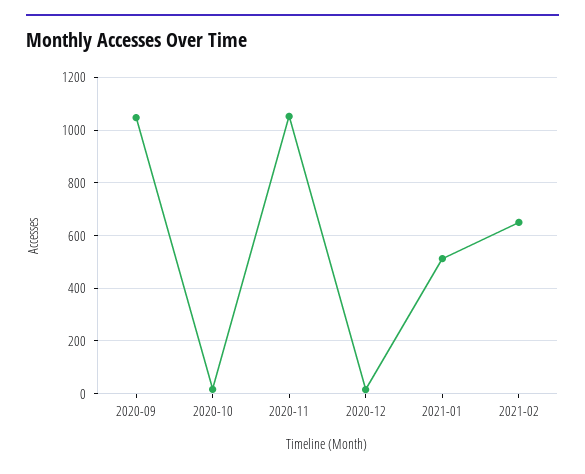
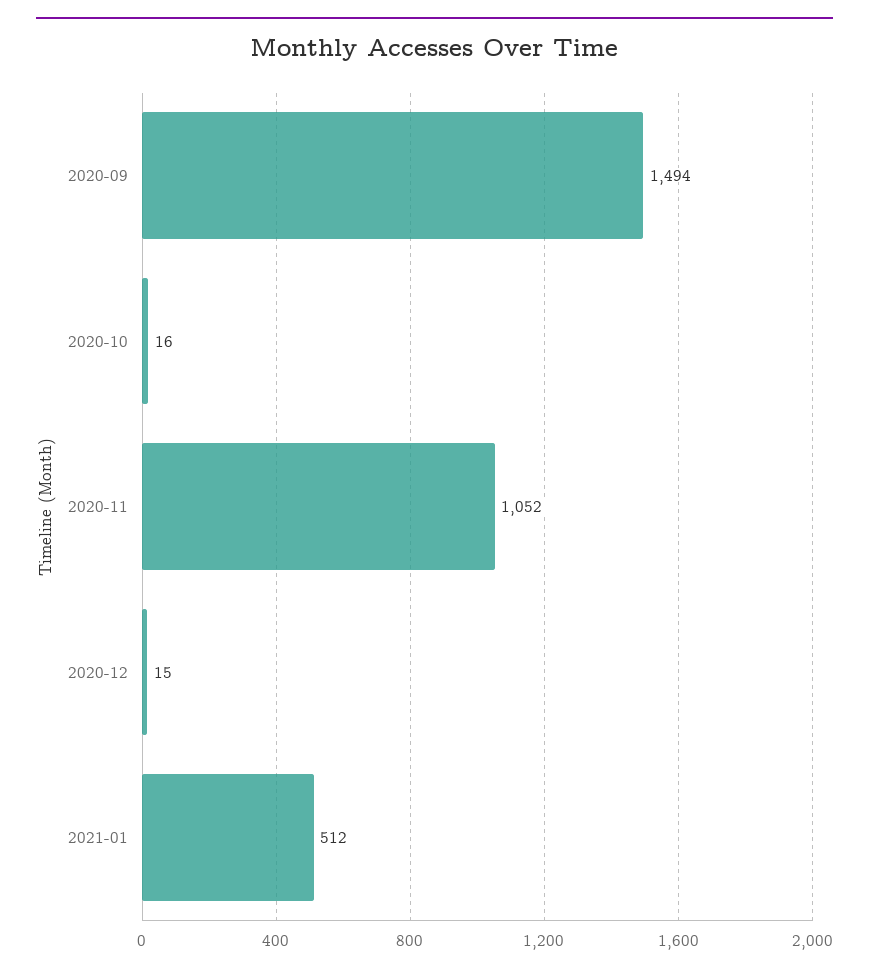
2020-09: 1050 -> 1494
2021-02: 650 -> none

